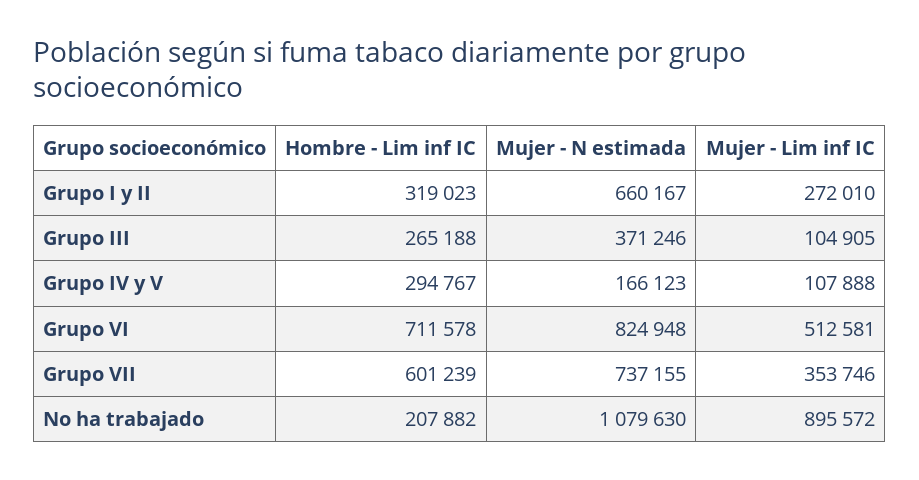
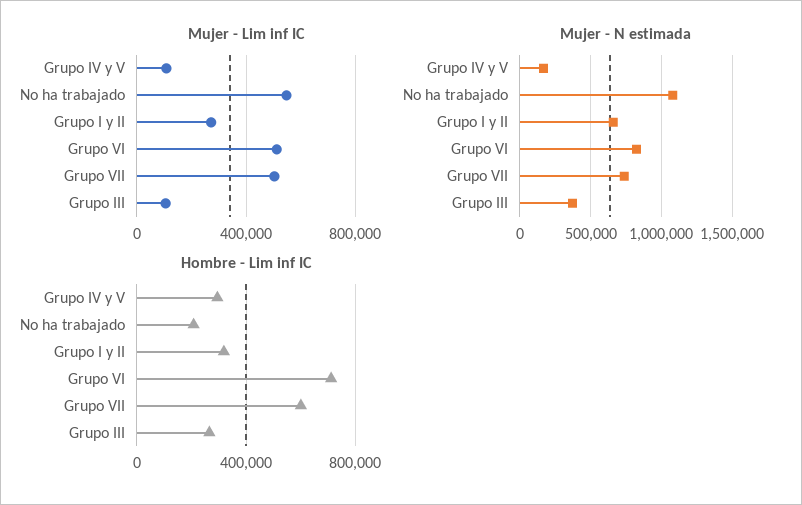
Mujer - Lim inf IC, Grupo VII: 353746 -> 500000
Mujer - Lim inf IC, No ha trabajado: 895572 -> 550000

